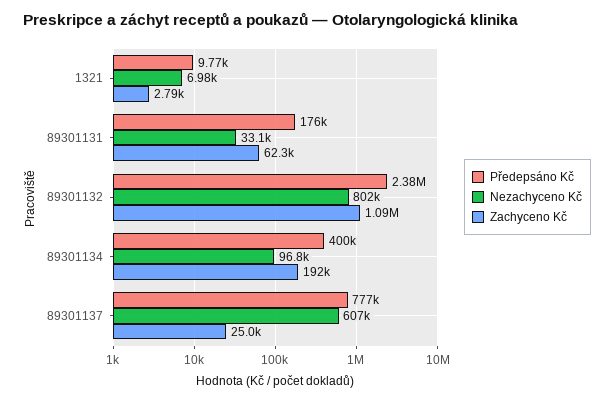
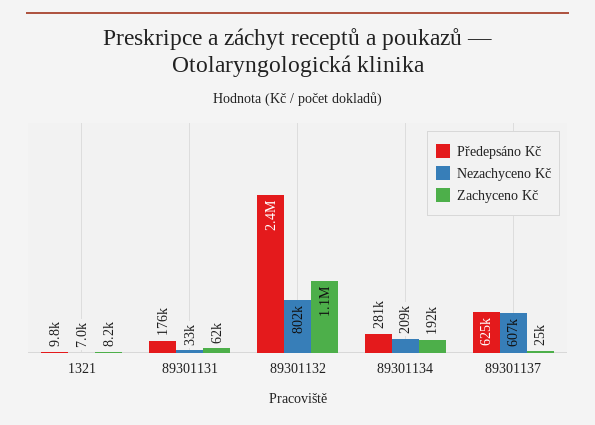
Zachyceno Kč, 1321: 2790 -> 8200
Předepsáno Kč, 89301134: 400000 -> 281000
Nezachyceno Kč, 89301134: 96800 -> 209000
Předepsáno Kč, 89301137: 777000 -> 625000

